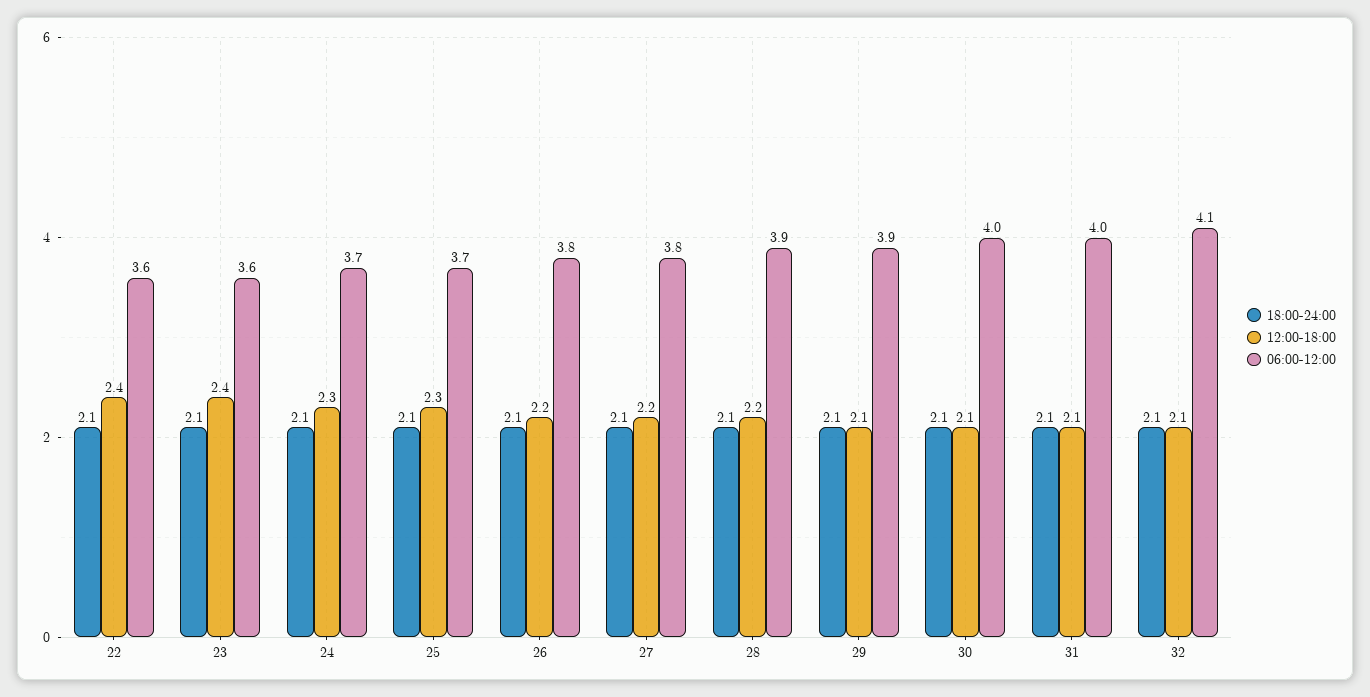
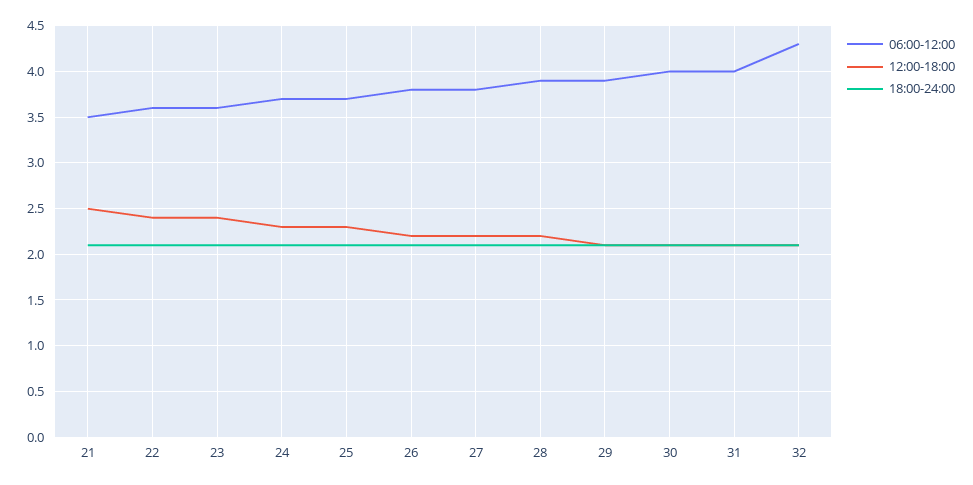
06:00-12:00, 32: 4.1 -> 4.3
06:00-12:00, 21: none -> 3.5
12:00-18:00, 21: none -> 2.5
18:00-24:00, 21: none -> 2.1

